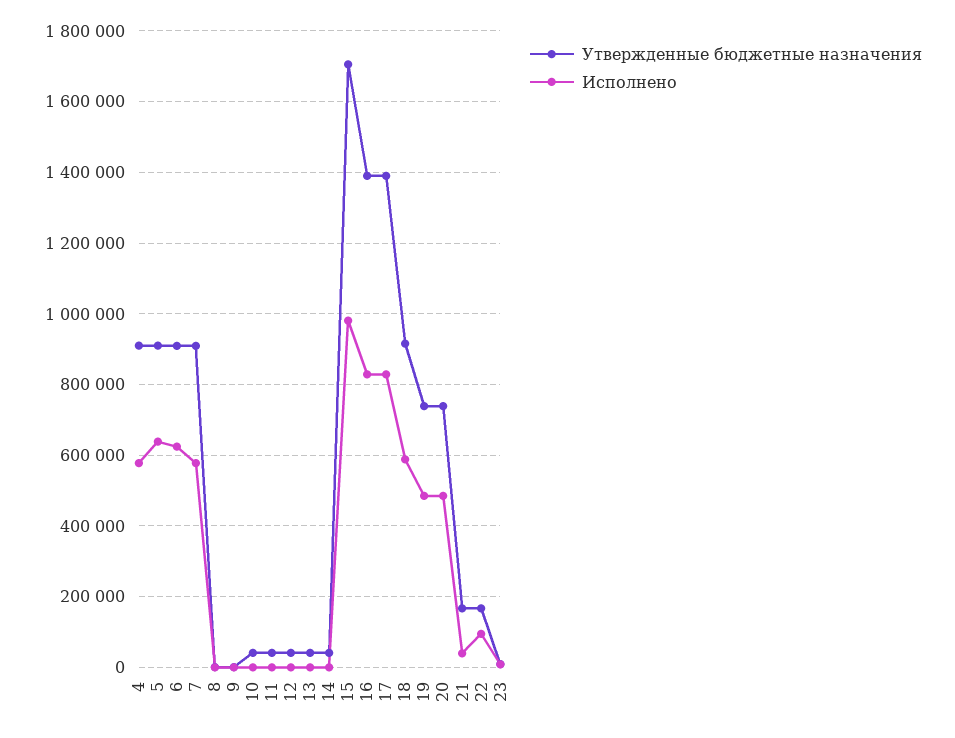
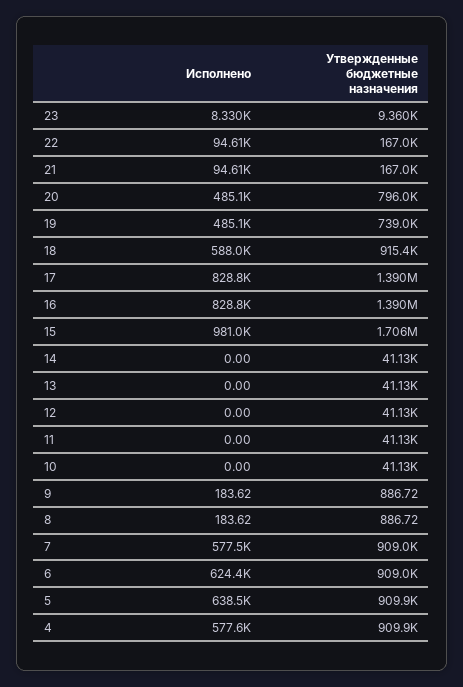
Утвержденные бюджетные назначения, 20: 740000 -> 796000
Исполнено, 21: 40000 -> 94610

